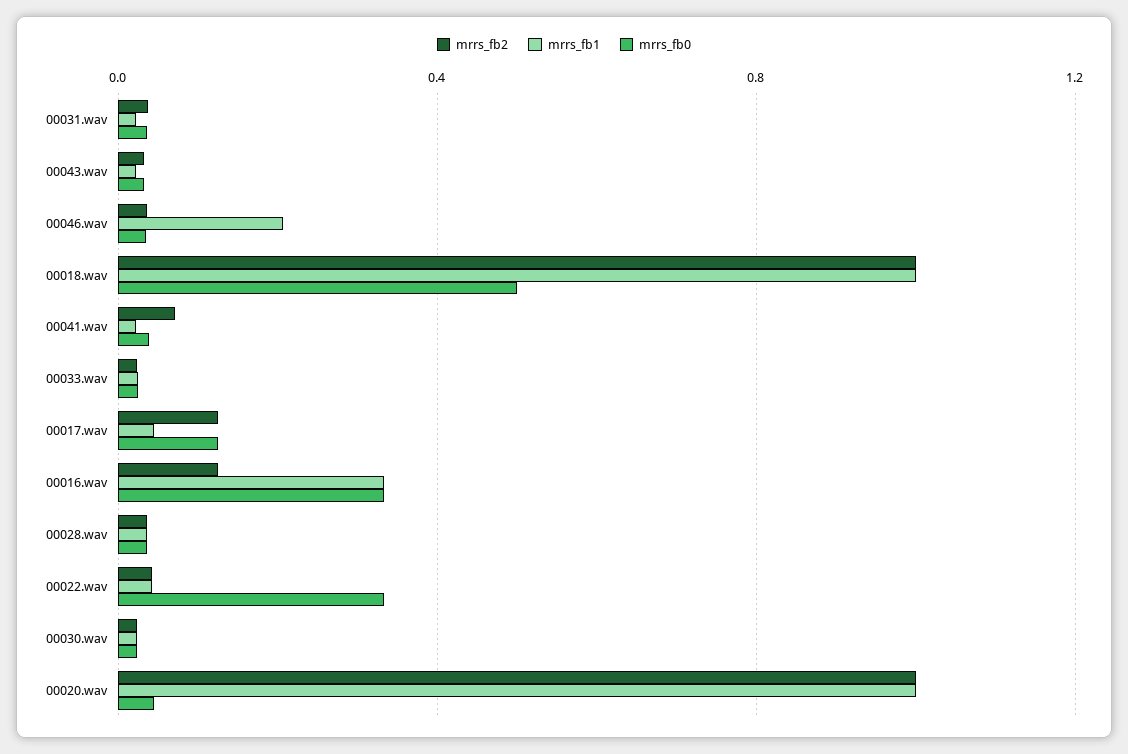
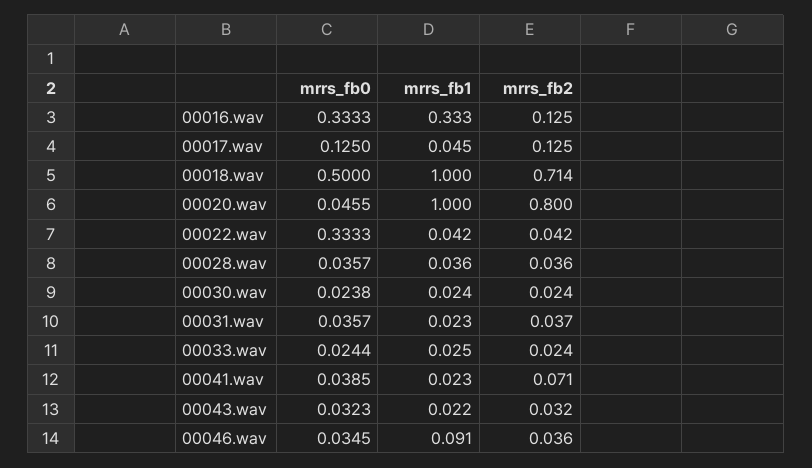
mrrs_fb1, 00046.wav: 0.2 -> 0.091
mrrs_fb2, 00018.wav: 1 -> 0.714
mrrs_fb2, 00020.wav: 1 -> 0.8

